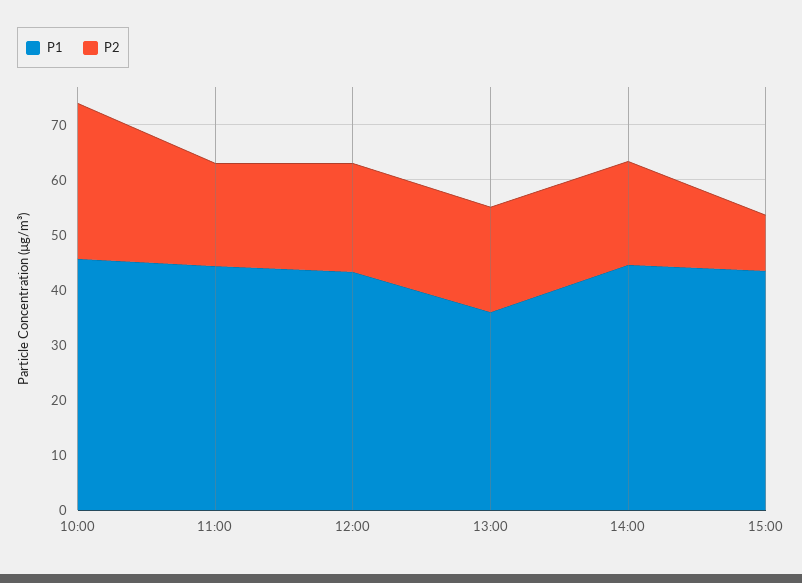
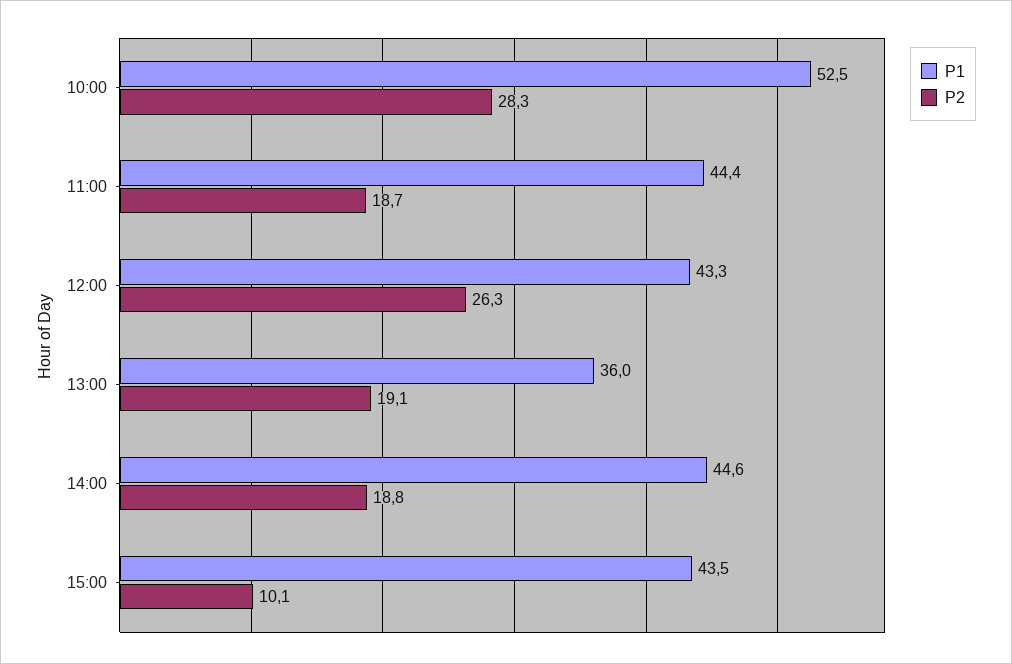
P1, 10:00: 46 -> 52.5
P2, 12:00: 20 -> 26.3

